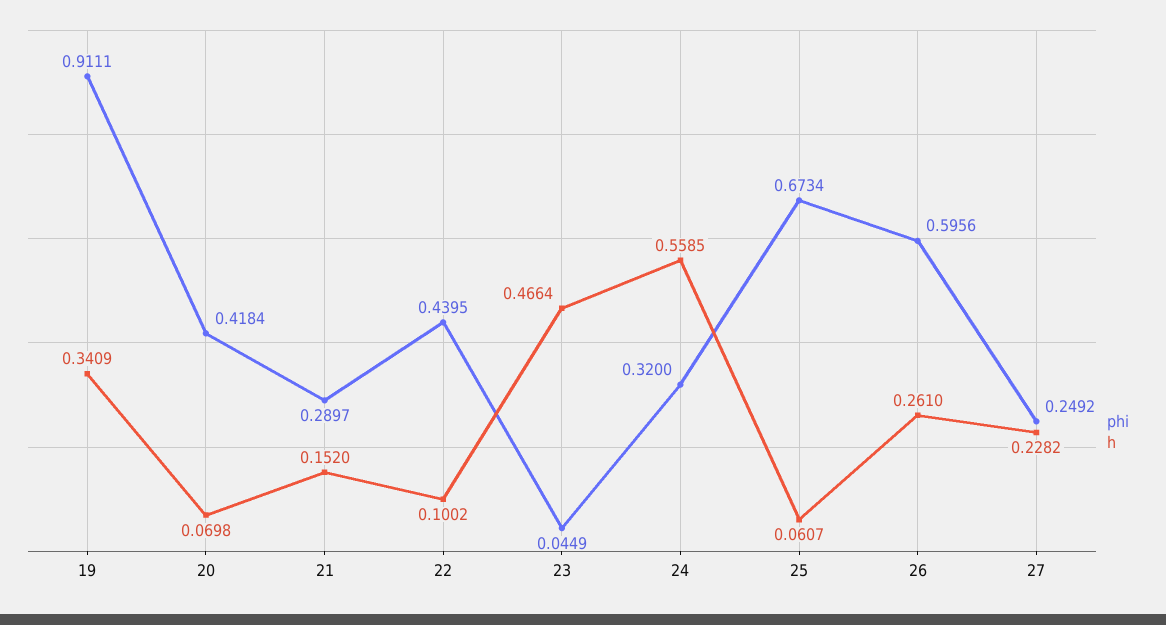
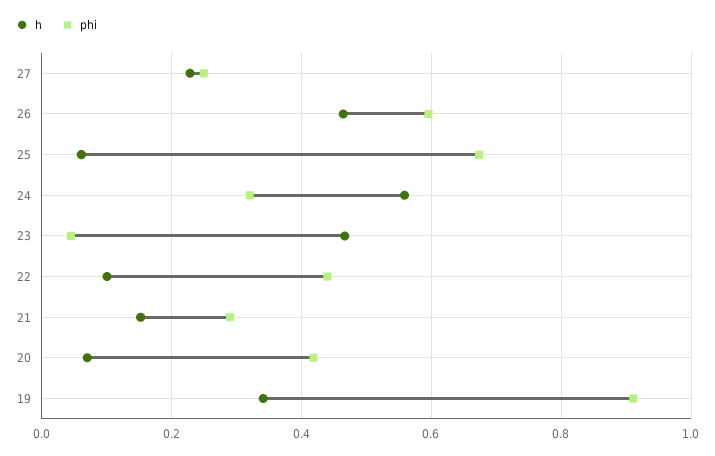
h, 26: 0.261 -> 0.46

